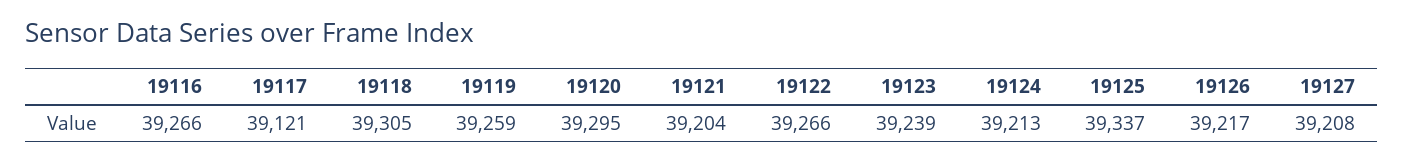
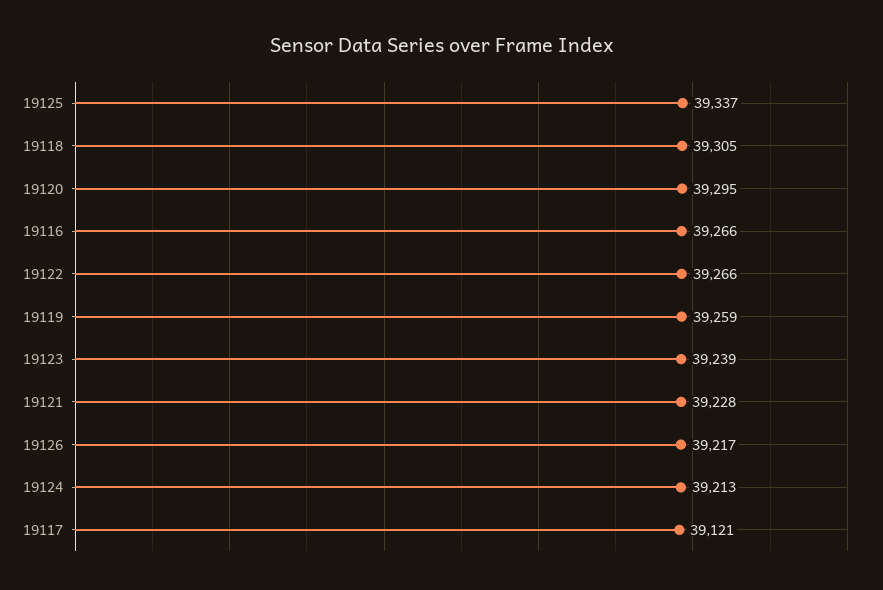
19121: 39204 -> 39228
19127: 39208 -> none

